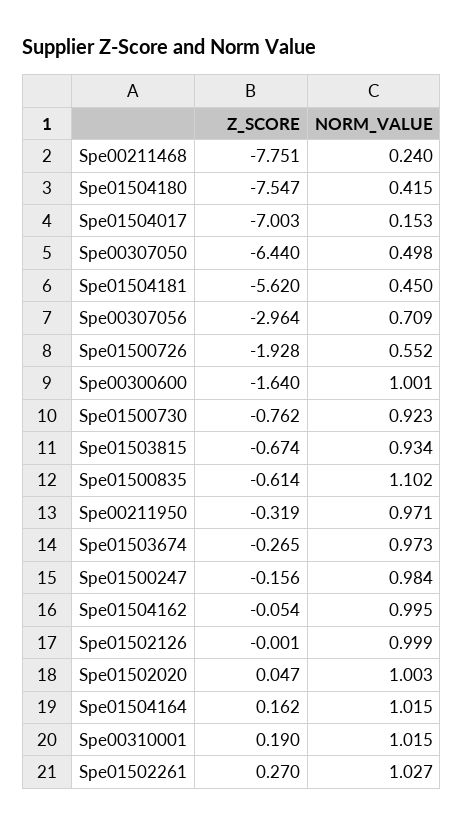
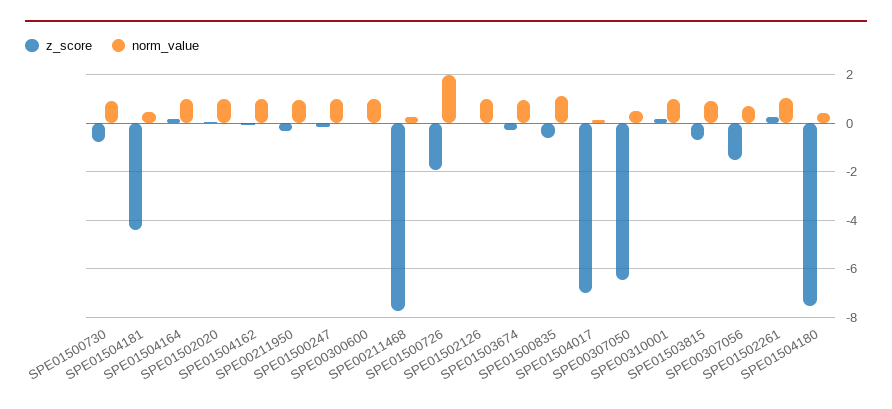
Z_SCORE, Spe01504181: -5.62 -> -4.5
Z_SCORE, Spe00307056: -2.964 -> -1.5
NORM_VALUE, Spe01500726: 0.552 -> 2
Z_SCORE, Spe00300600: -1.64 -> 0

